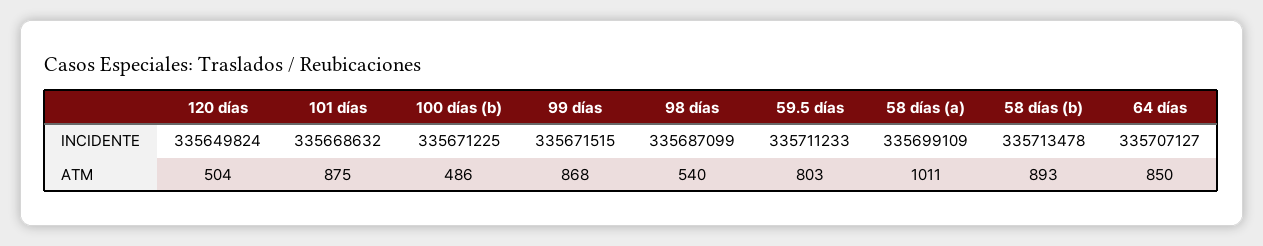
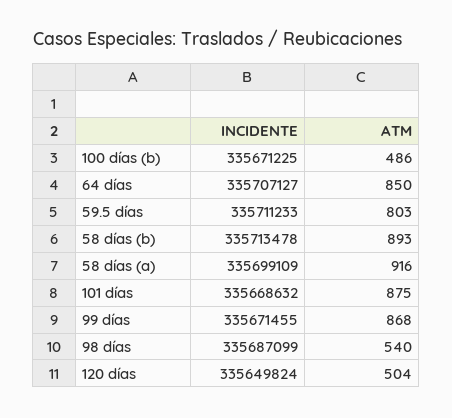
99 días, INCIDENTE: 335671515 -> 335671455
58 días (a), ATM: 1011 -> 916

